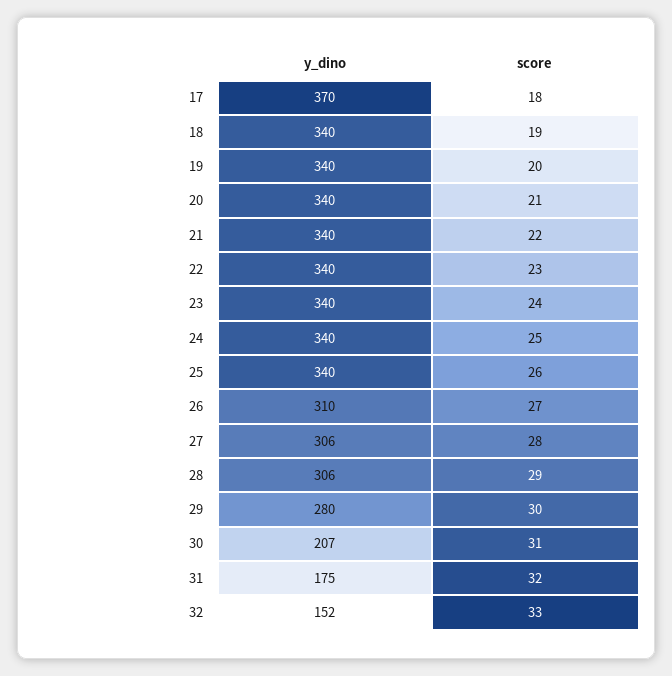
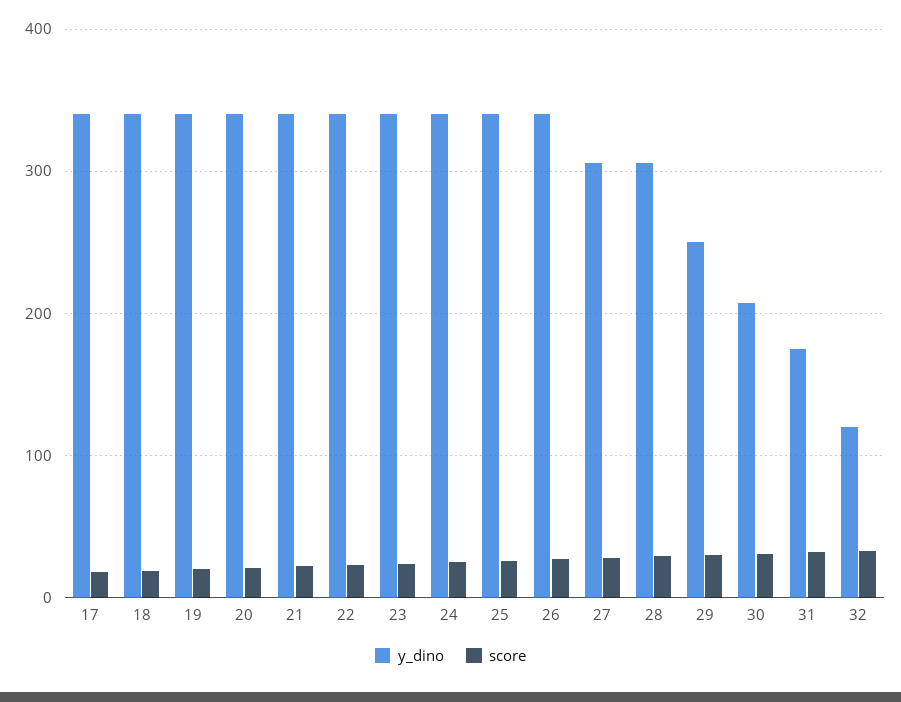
y_dino, 17: 370 -> 340
y_dino, 26: 310 -> 340
y_dino, 29: 280 -> 250
y_dino, 32: 152 -> 120

